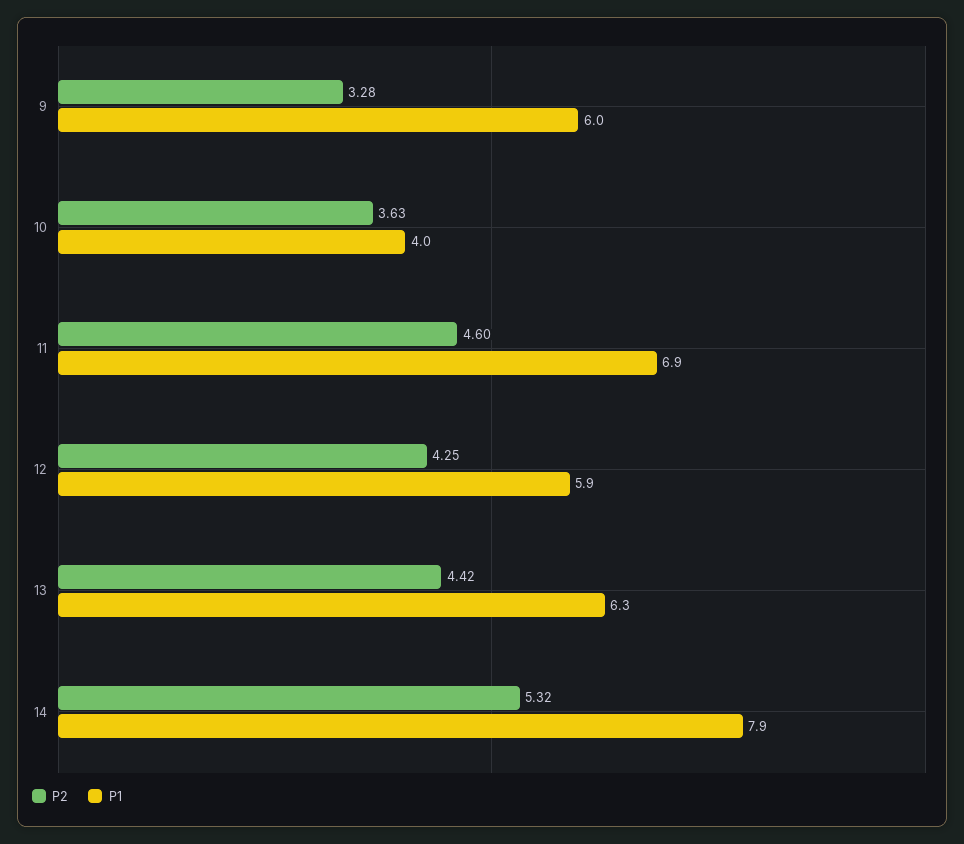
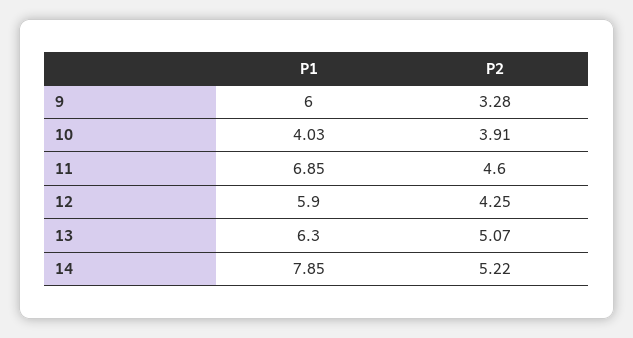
P2, 10: 3.63 -> 3.91
P2, 13: 4.42 -> 5.07
P2, 14: 5.32 -> 5.22

